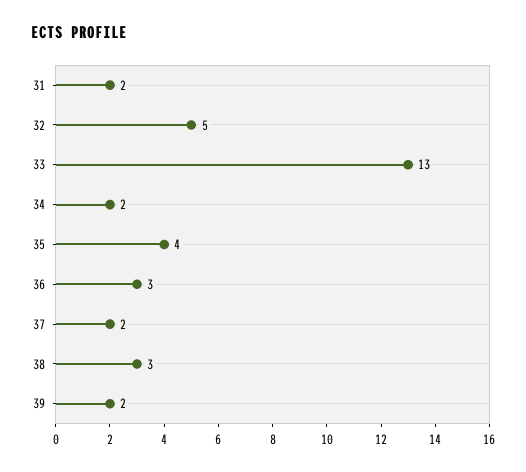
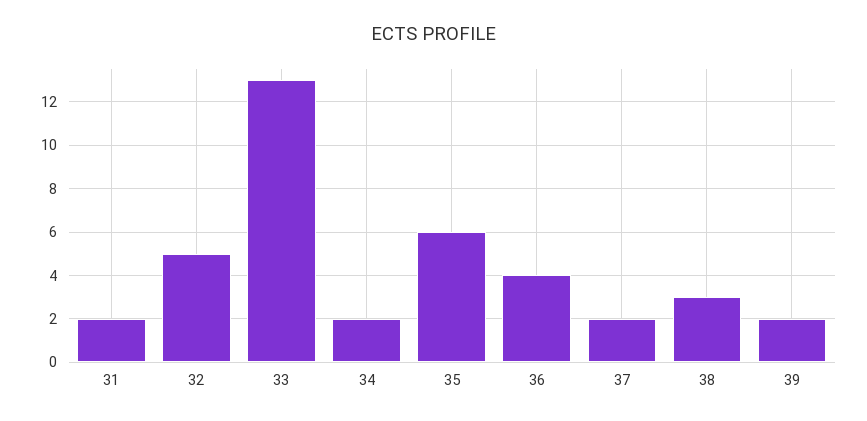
35: 4 -> 6
36: 3 -> 4

